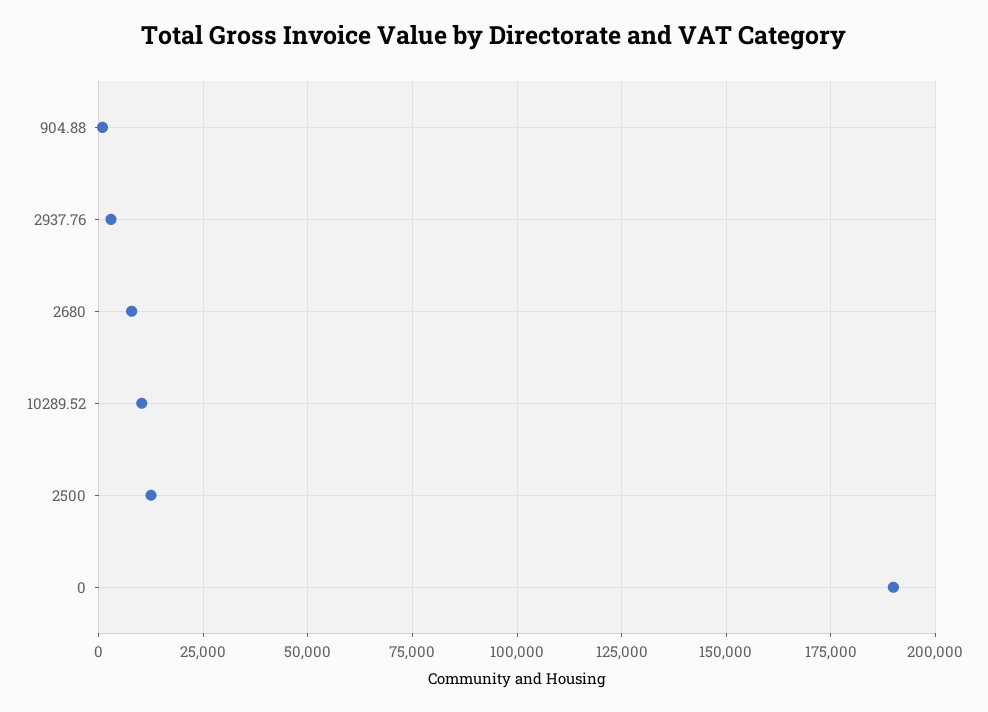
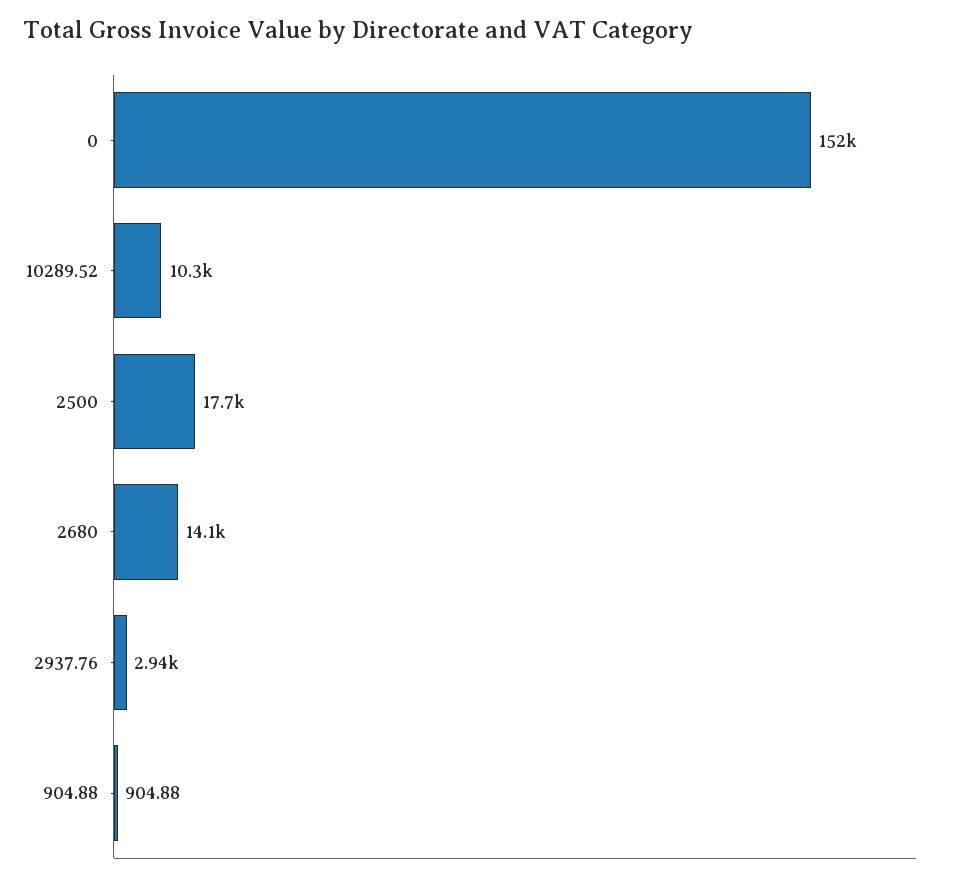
2680: 7500 -> 14100
2500: 12500 -> 17700
0: 190000 -> 152000

